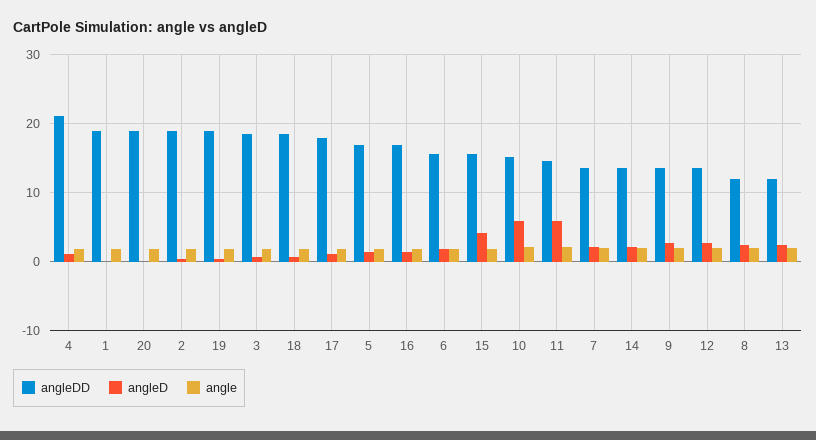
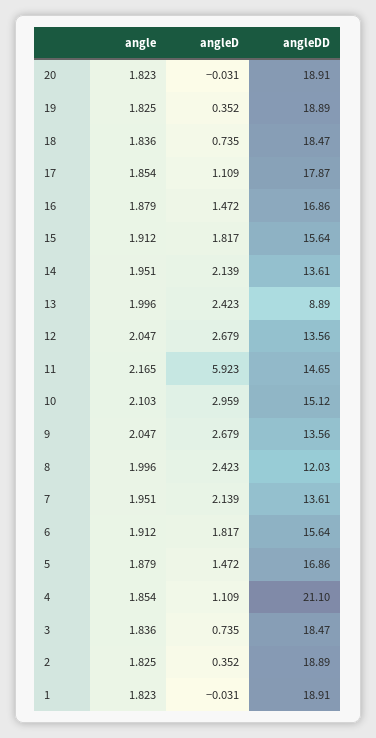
angleD, 15: 4 -> 1.817
angleD, 10: 6 -> 2.959
angleDD, 13: 12 -> 8.89

